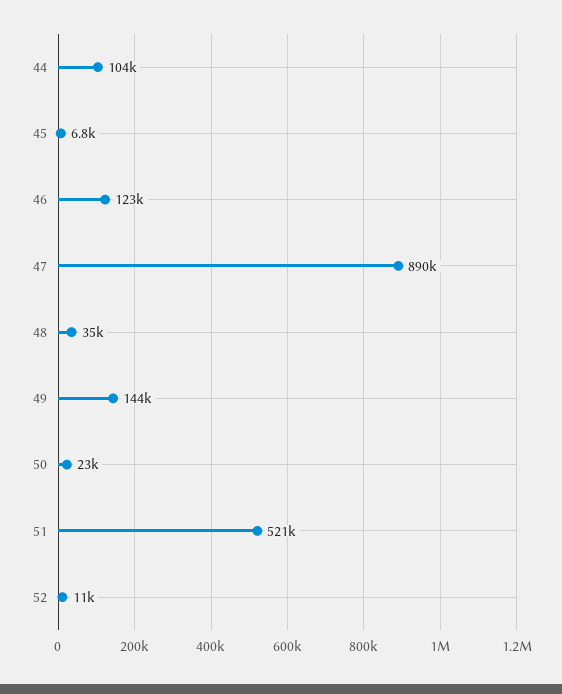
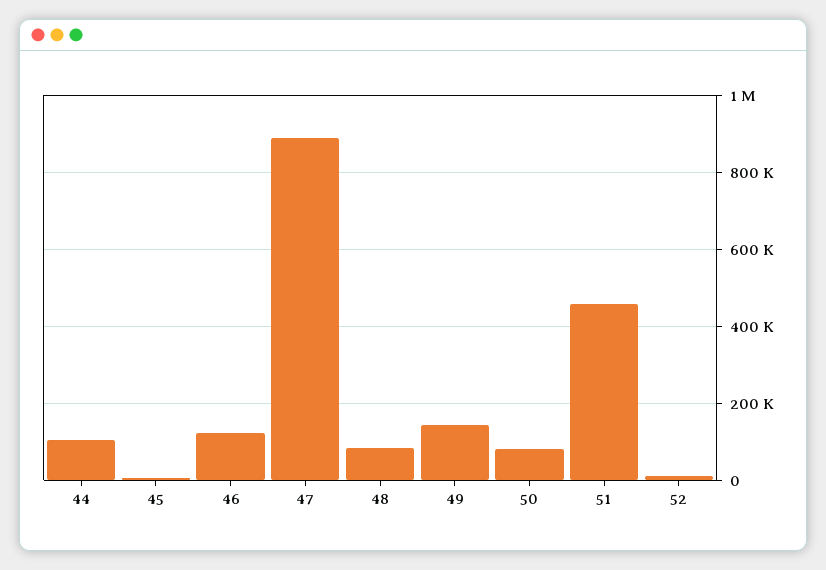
48: 35000 -> 80000
50: 23000 -> 80000
51: 521000 -> 460000

